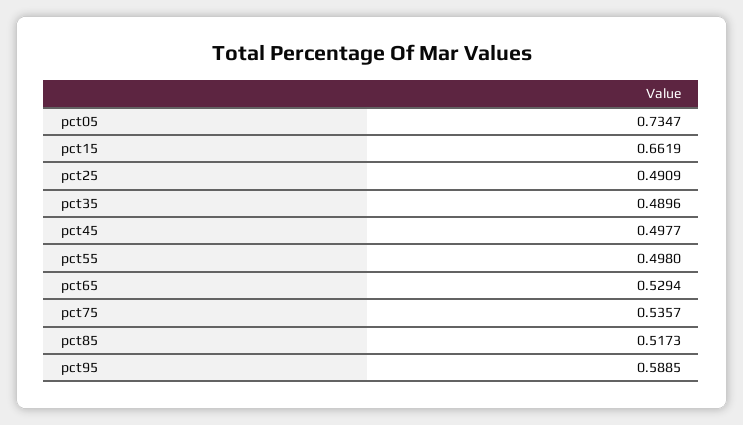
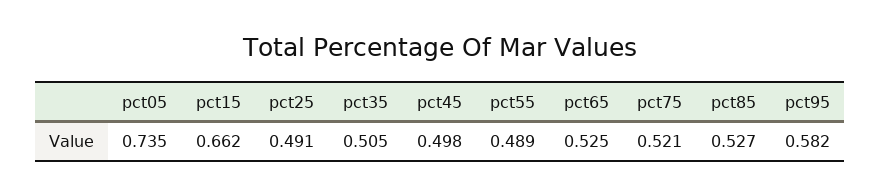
pct35: 0.4896 -> 0.505
pct55: 0.498 -> 0.489
pct65: 0.5294 -> 0.525
pct75: 0.5357 -> 0.521
pct85: 0.5173 -> 0.527
pct95: 0.5885 -> 0.582

